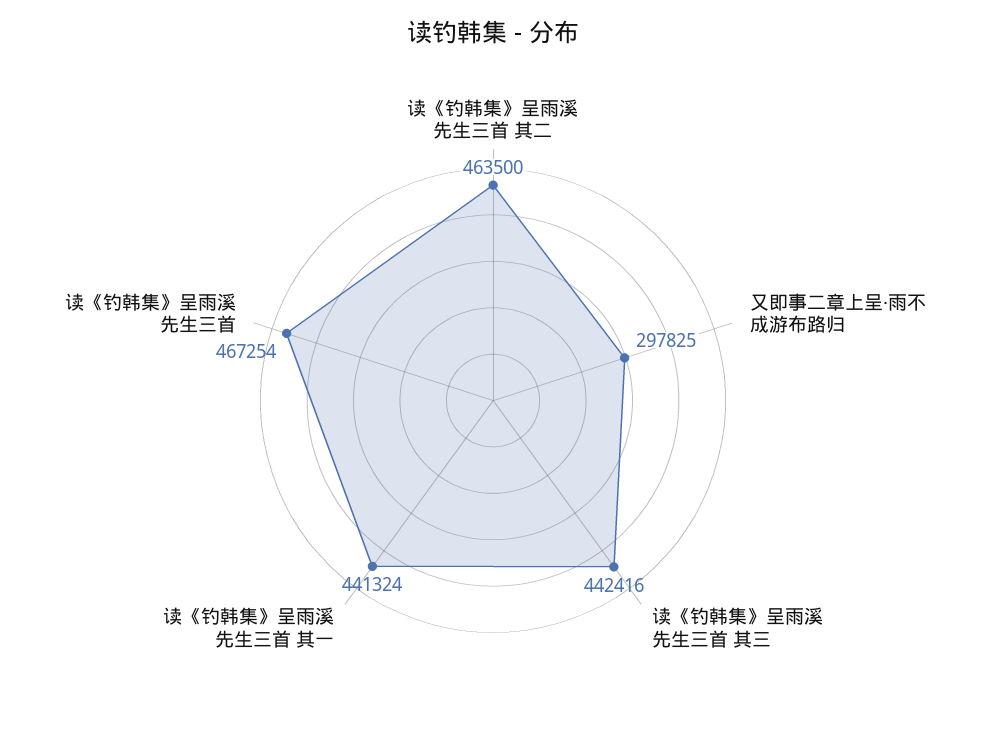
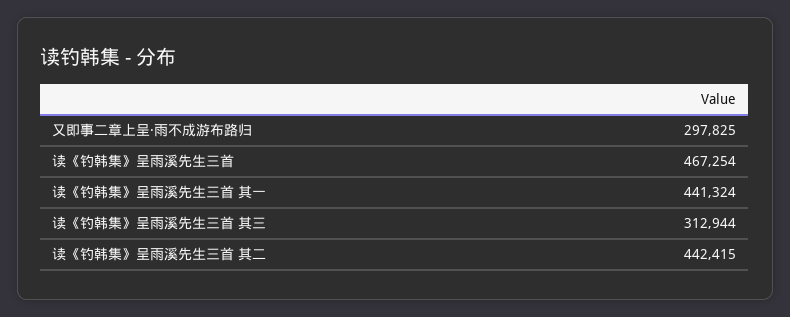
读《钓韩集》呈雨溪先生三首 其二: 463500 -> 442415
读《钓韩集》呈雨溪先生三首 其三: 442416 -> 312944

